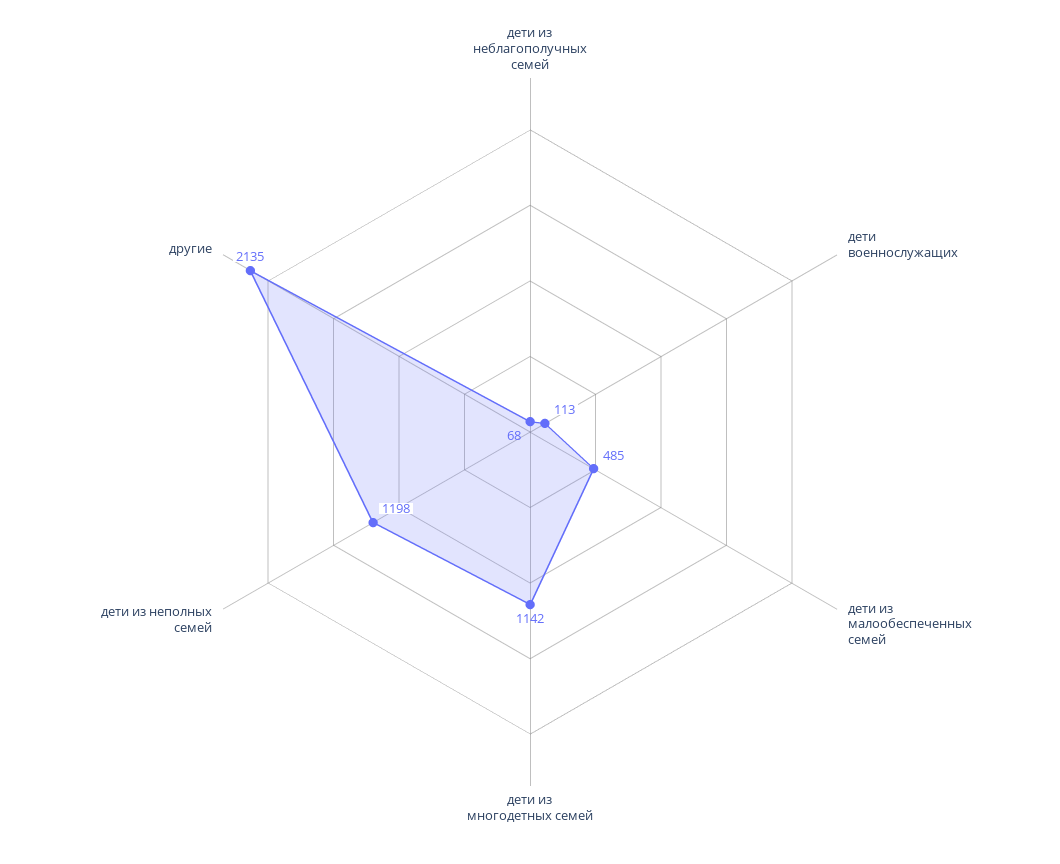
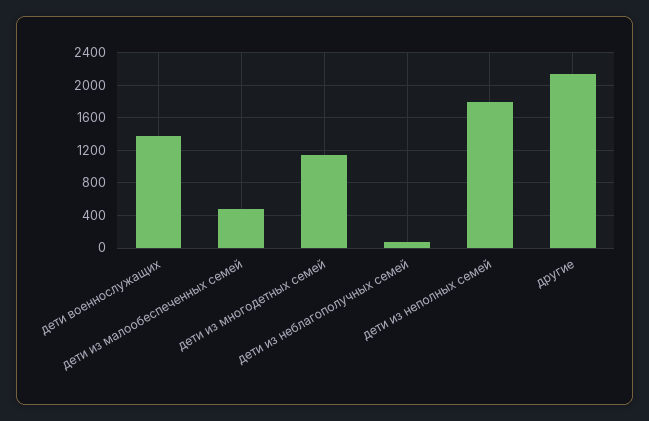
дети военнослужащих: 113 -> 1400
дети из неполных семей: 1198 -> 1800

